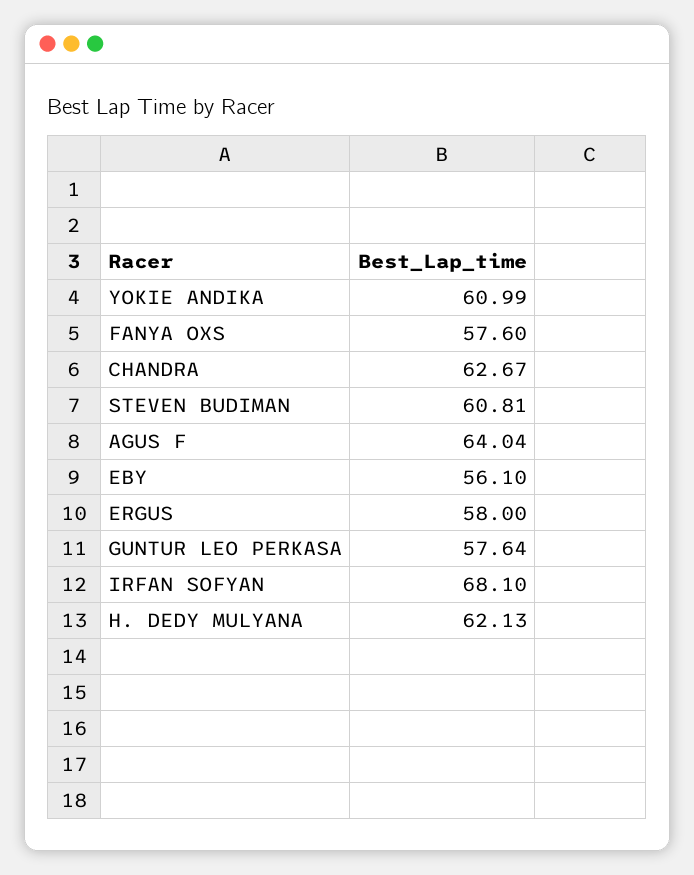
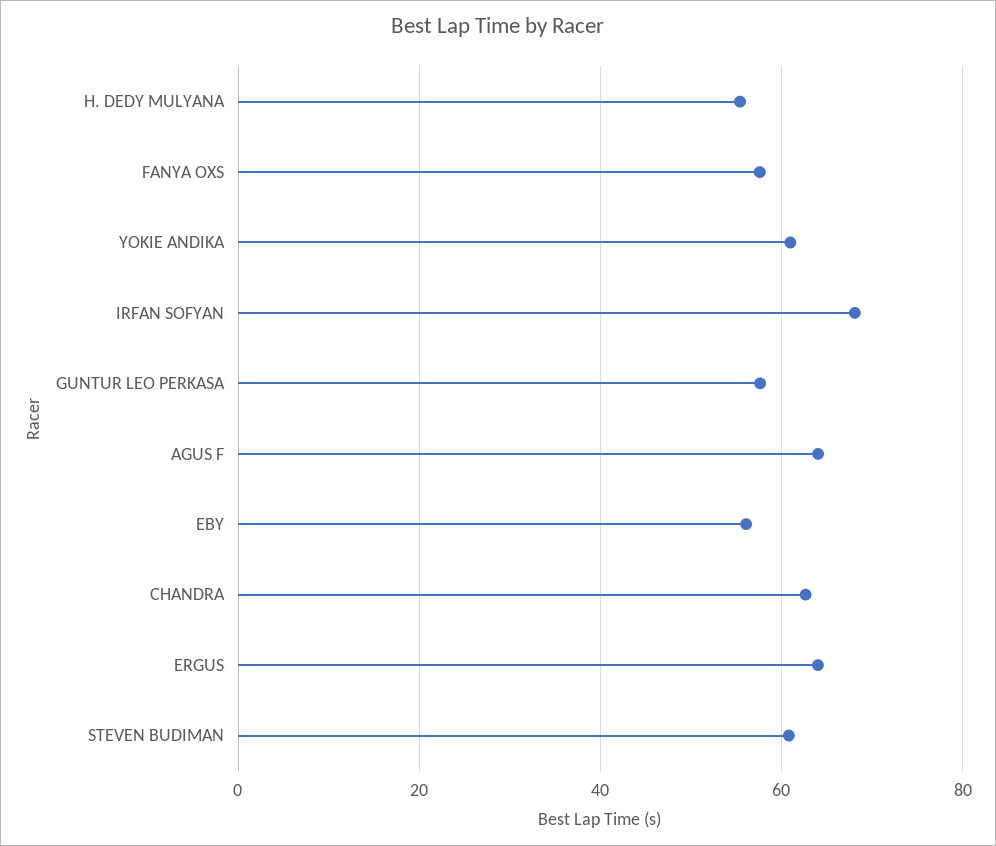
ERGUS: 58 -> 64
H. DEDY MULYANA: 62.13 -> 56

